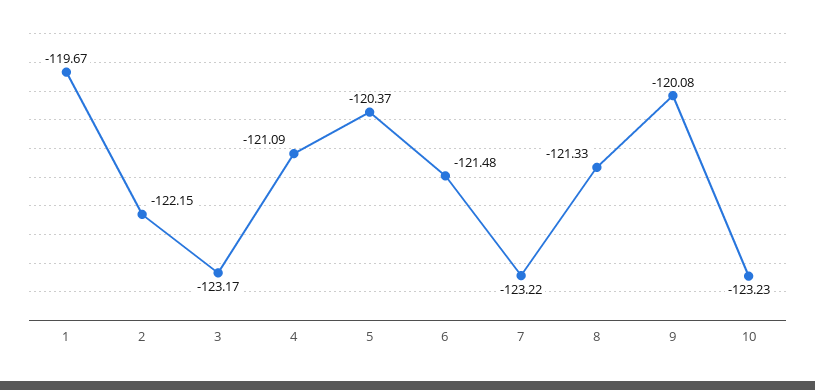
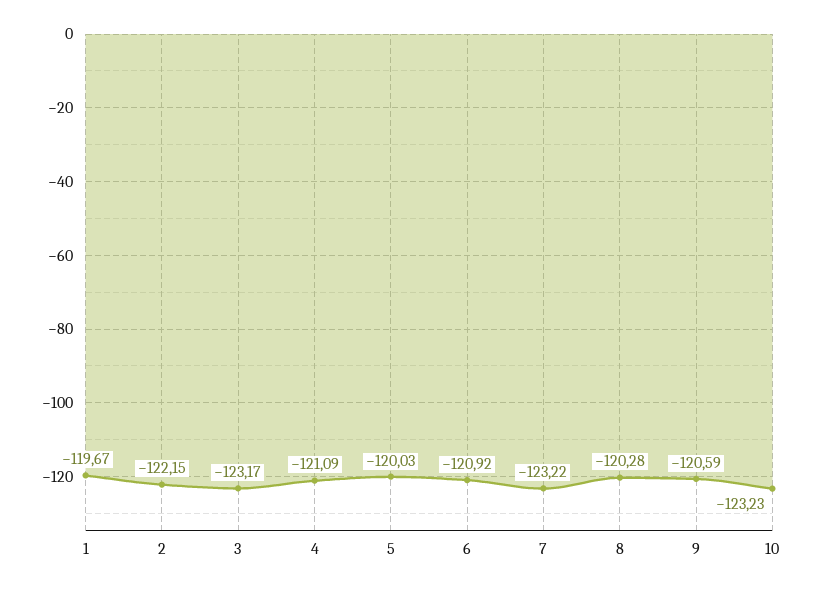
5: -120.37 -> -120.03
6: -121.48 -> -120.92
8: -121.33 -> -120.28
9: -120.08 -> -120.59

